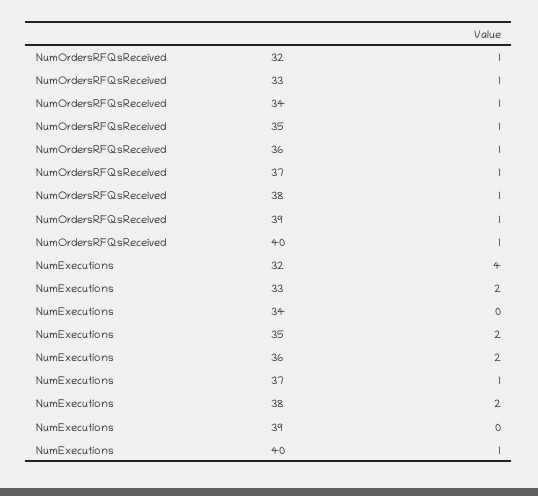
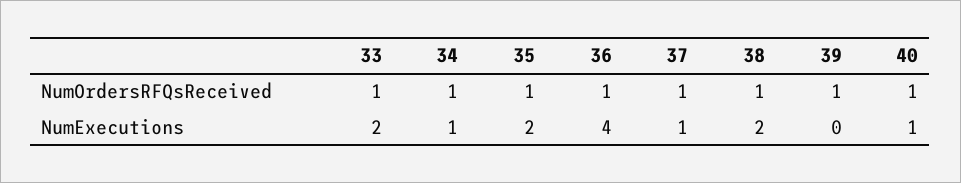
NumOrdersRFQsReceived, 32: 1 -> none
NumExecutions, 32: 4 -> none
NumExecutions, 34: 0 -> 1
NumExecutions, 36: 2 -> 4

